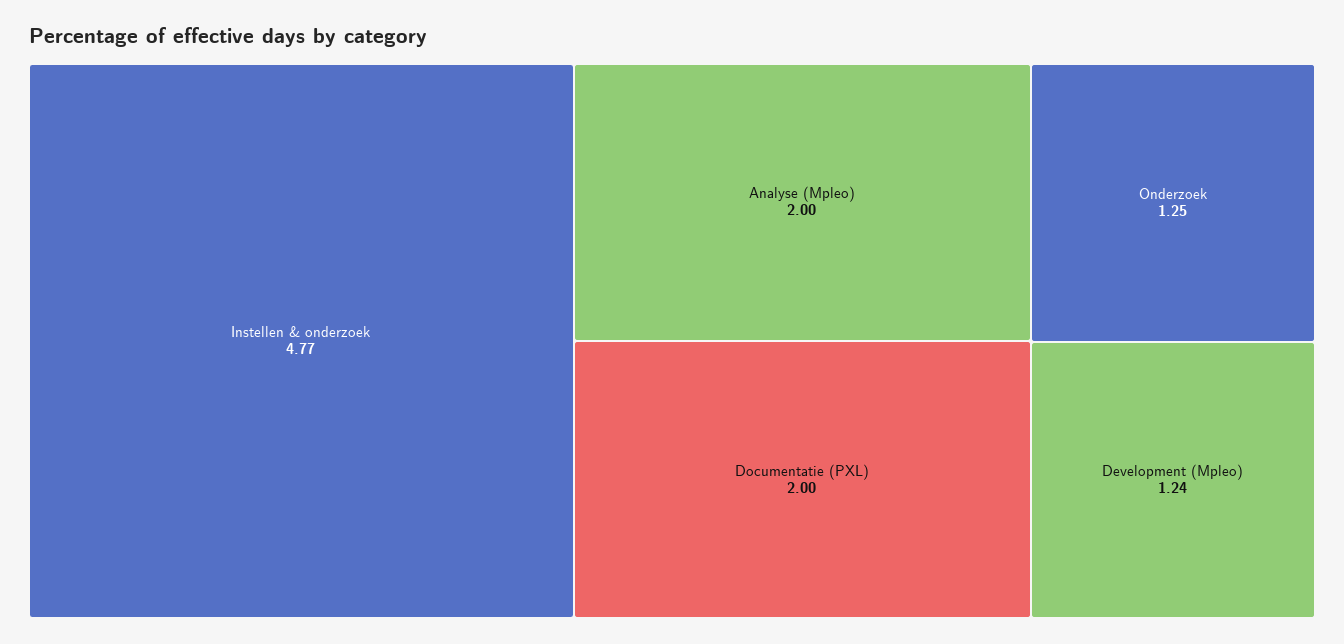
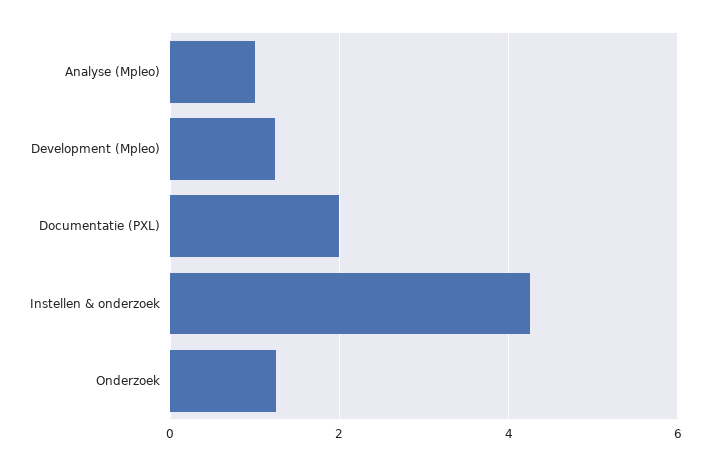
Instellen & onderzoek: 4.77 -> 4.2
Analyse (Mpleo): 2 -> 1

